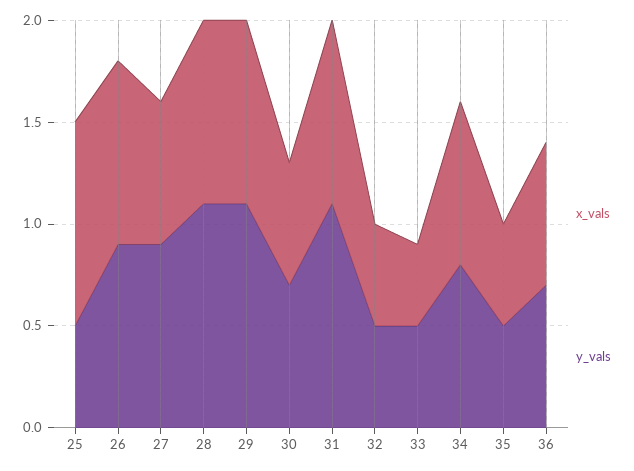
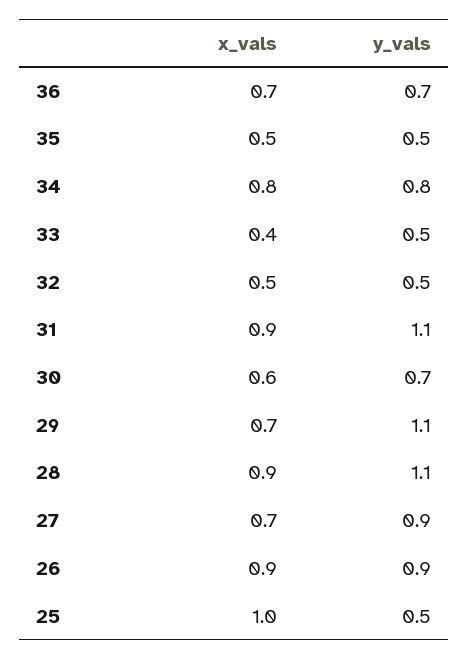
x_vals, 29: 0.9 -> 0.7

